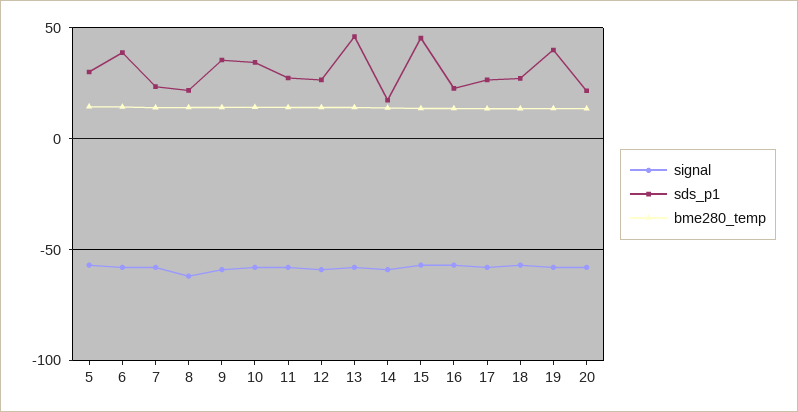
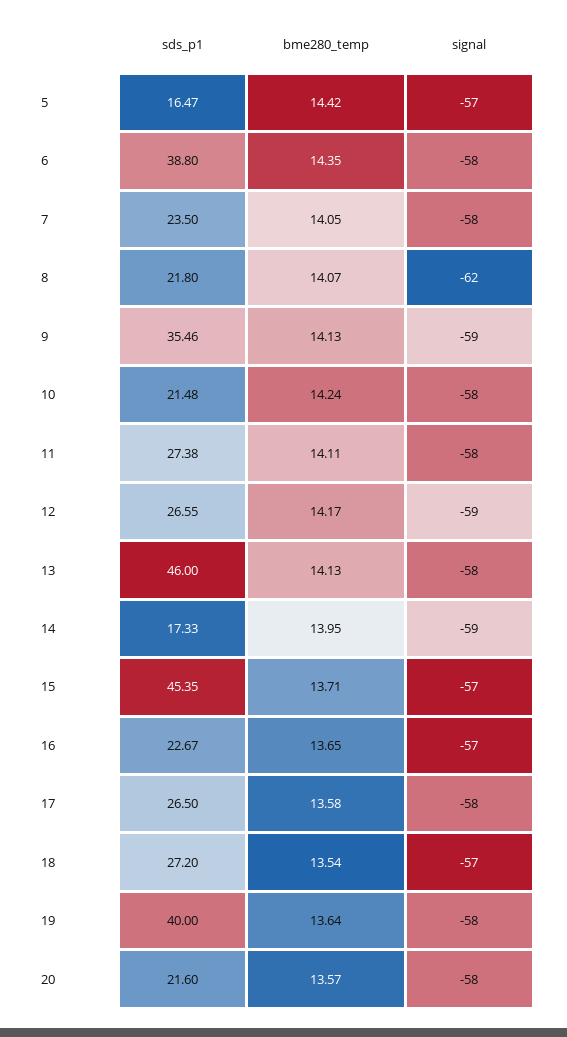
sds_p1, 5: 30 -> 16.47
sds_p1, 10: 35 -> 21.48

